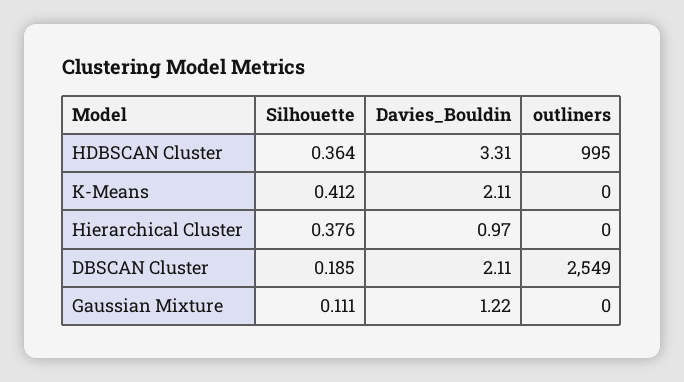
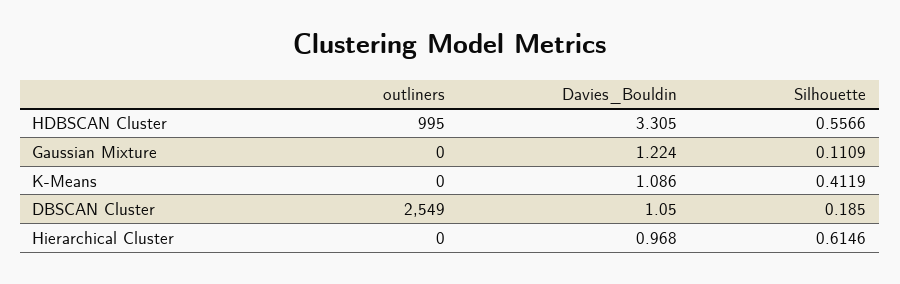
Silhouette, HDBSCAN Cluster: 0.364 -> 0.5566
Davies_Bouldin, K-Means: 2.11 -> 1.086
Silhouette, Hierarchical Cluster: 0.376 -> 0.6146
Davies_Bouldin, DBSCAN Cluster: 2.11 -> 1.05

